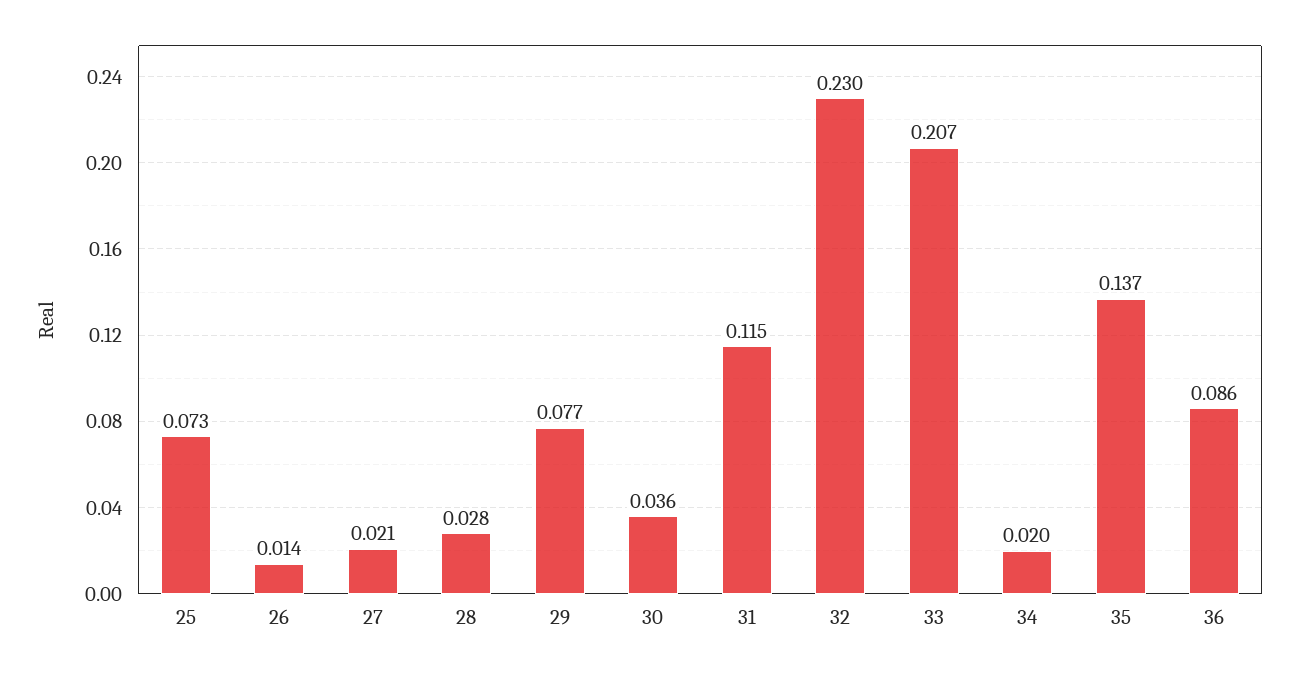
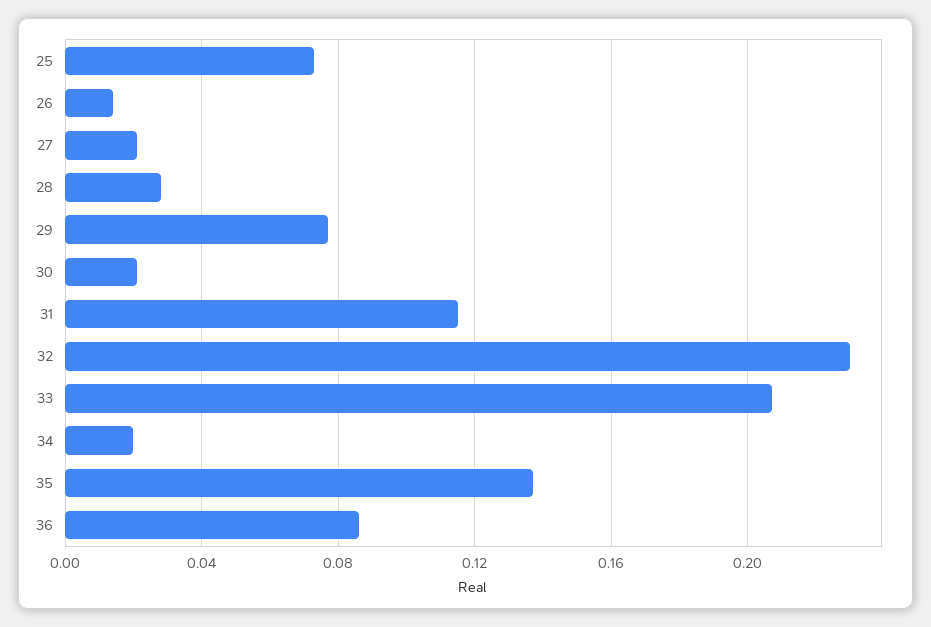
30: 0.036 -> 0.02

